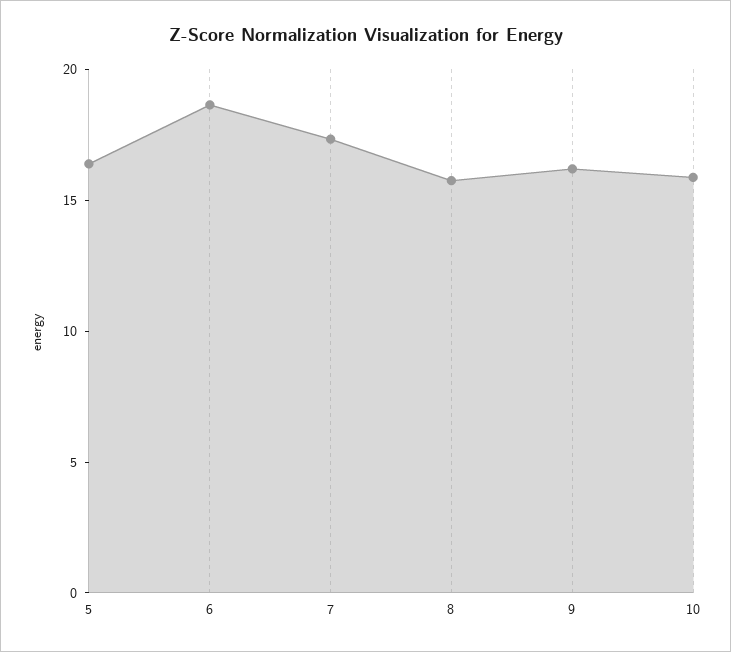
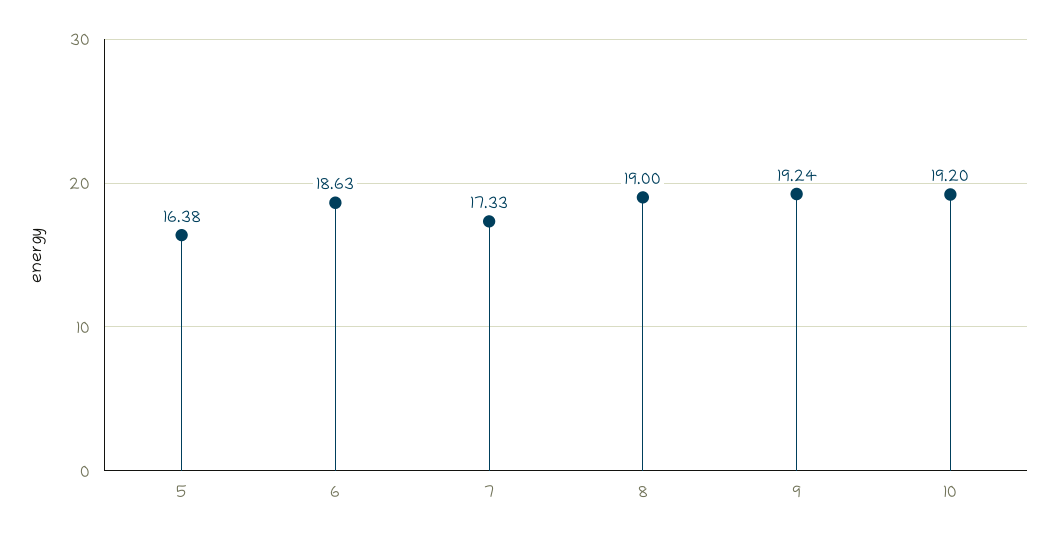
8: 16 -> 19
9: 16 -> 19.24
10: 16 -> 19.2

